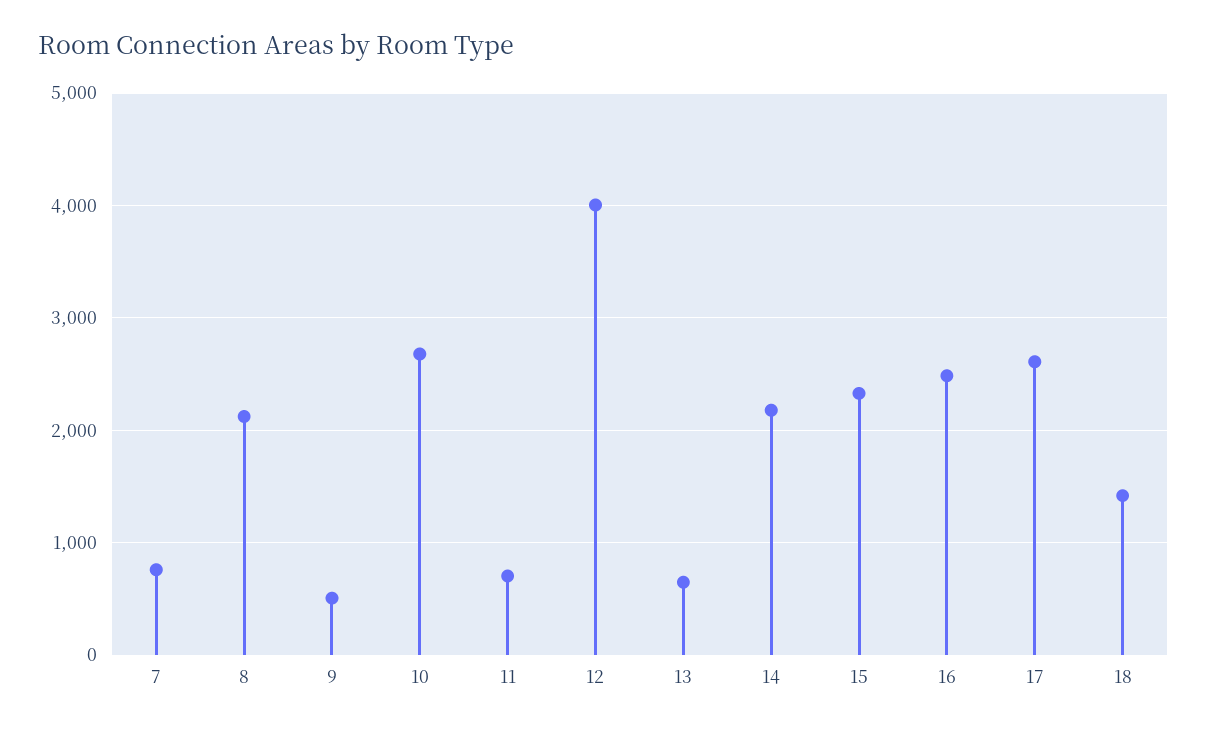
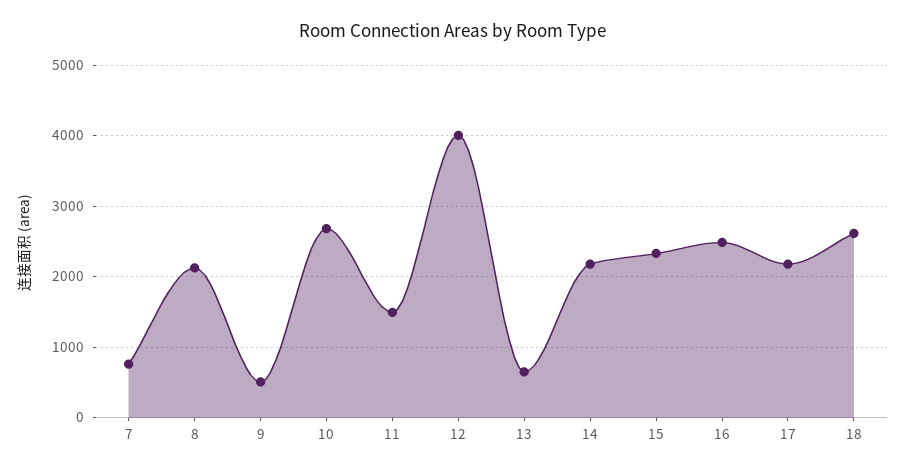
11: 700 -> 1500
17: 2600 -> 2200
18: 1400 -> 2600

